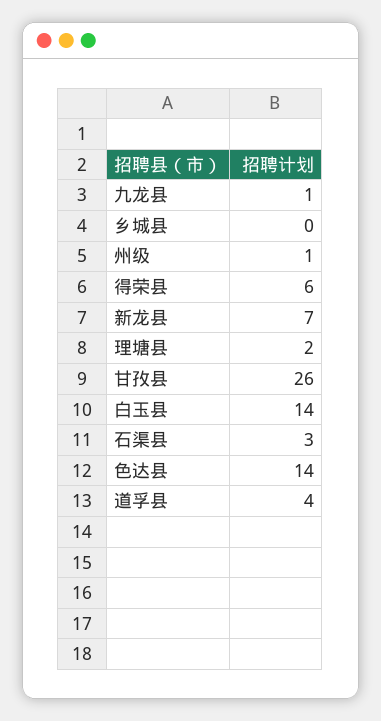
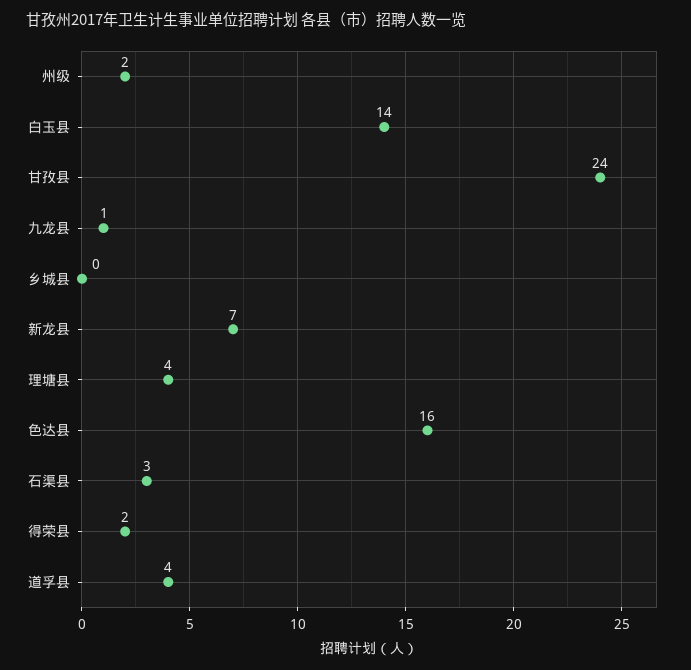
州级: 1 -> 2
得荣县: 6 -> 2
理塘县: 2 -> 4
甘孜县: 26 -> 24
色达县: 14 -> 16

